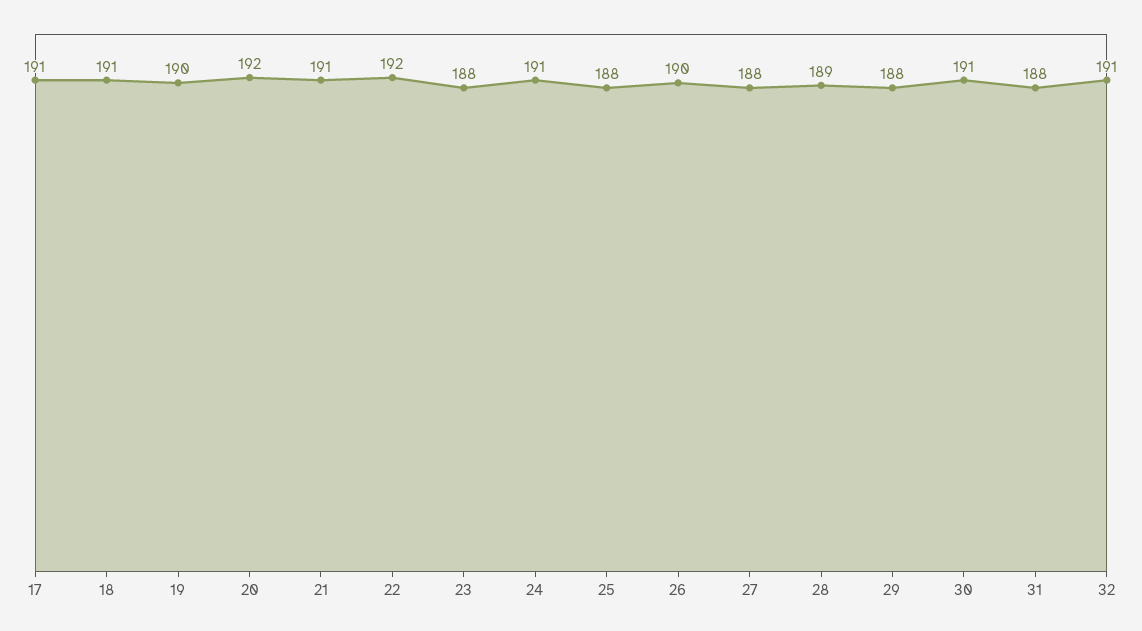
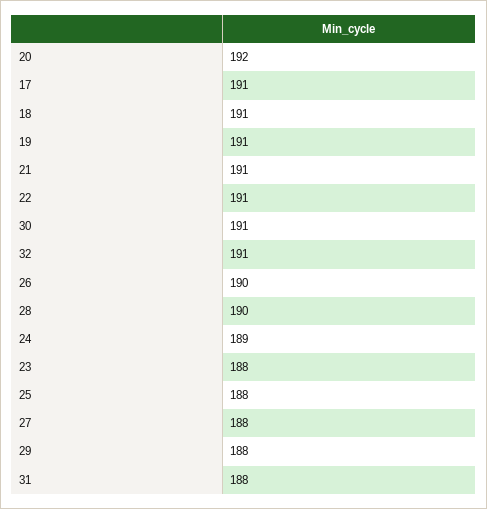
19: 190 -> 191
22: 192 -> 191
24: 191 -> 189
28: 189 -> 190

